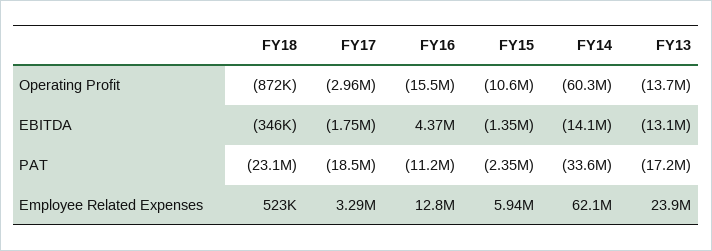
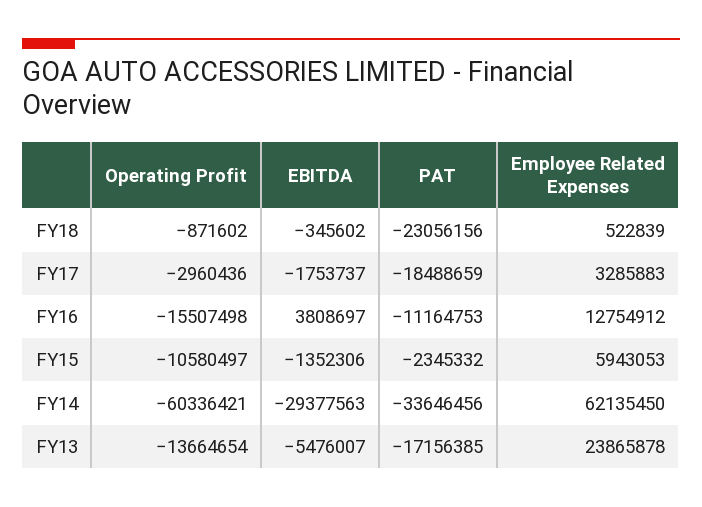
FY16, EBITDA: 4370000 -> 3808697
FY14, EBITDA: -14100000 -> -29377563
FY13, EBITDA: -13100000 -> -5476007

